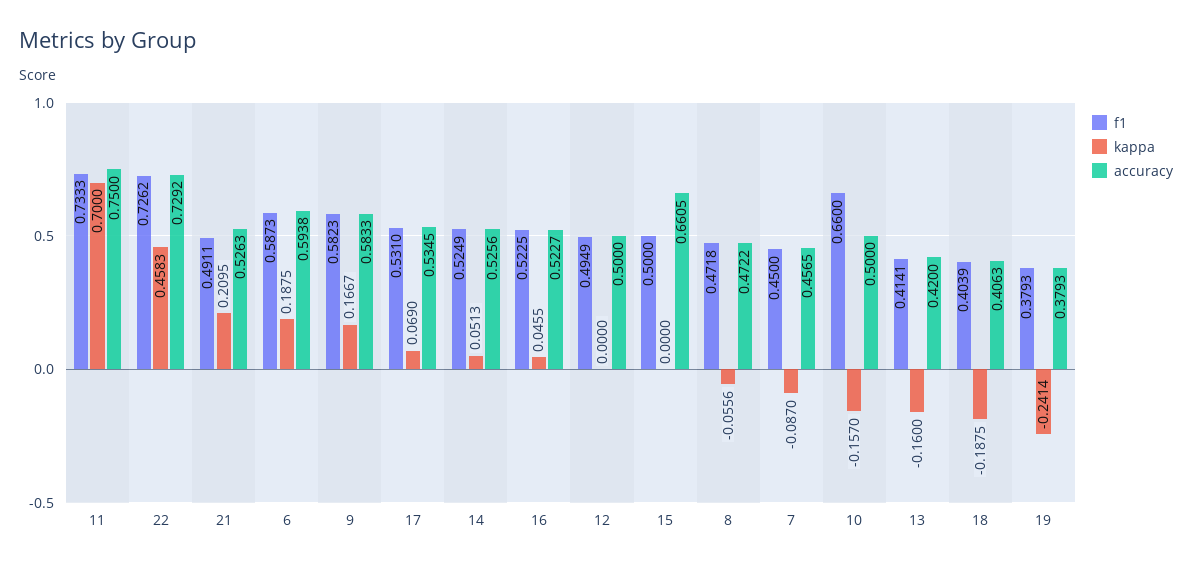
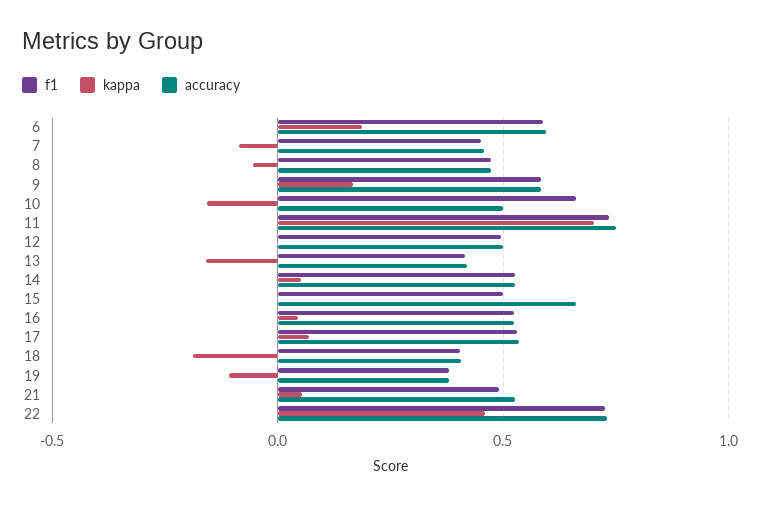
kappa, 21: 0.2095 -> 0.05
kappa, 19: -0.2414 -> -0.1

